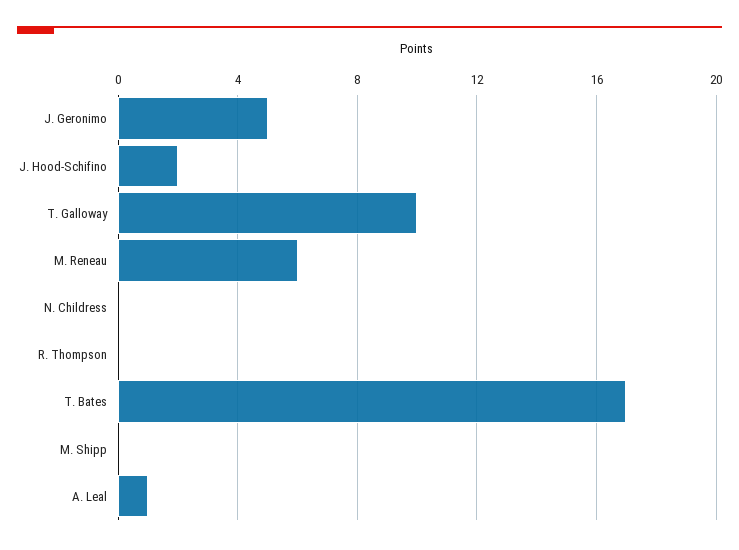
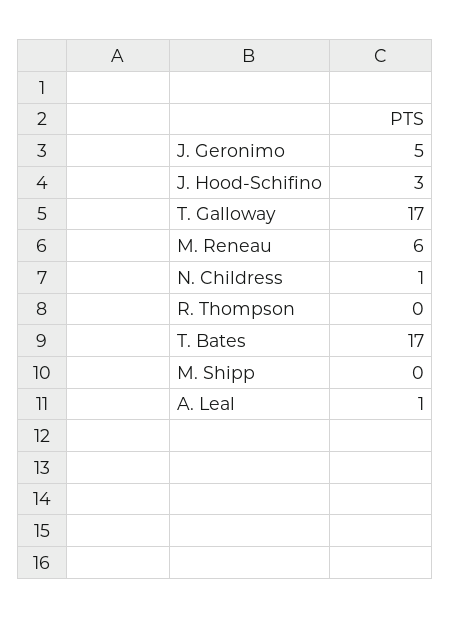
J. Hood-Schifino: 2 -> 3
T. Galloway: 10 -> 17
N. Childress: 0 -> 1

